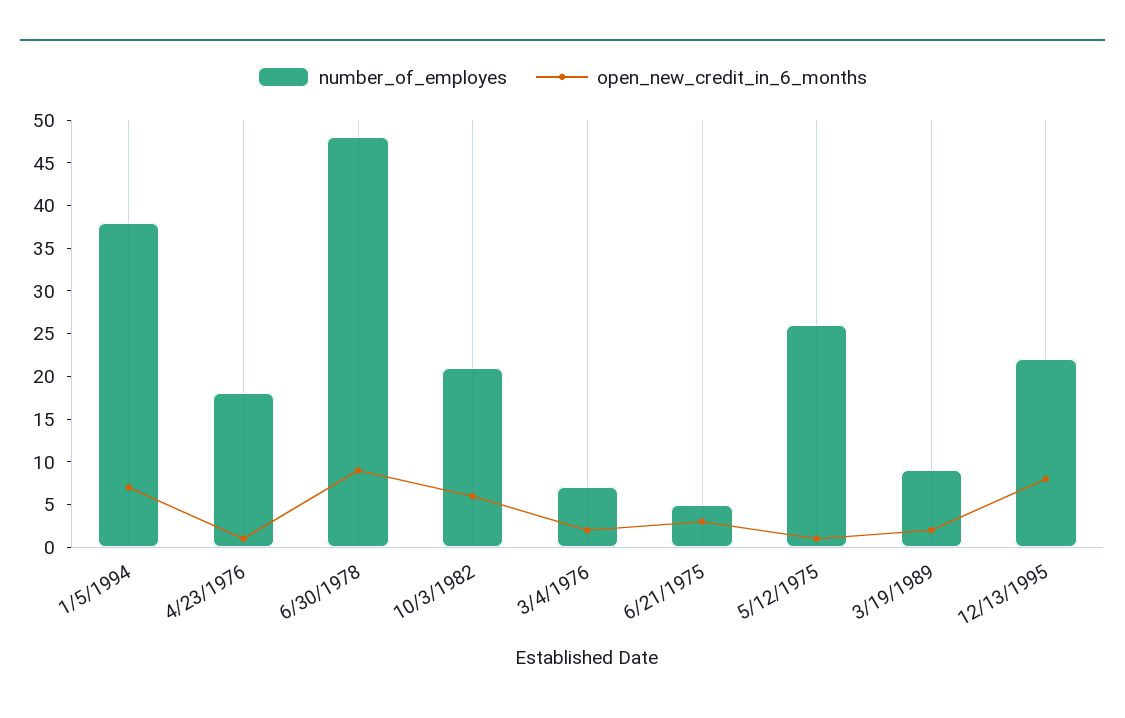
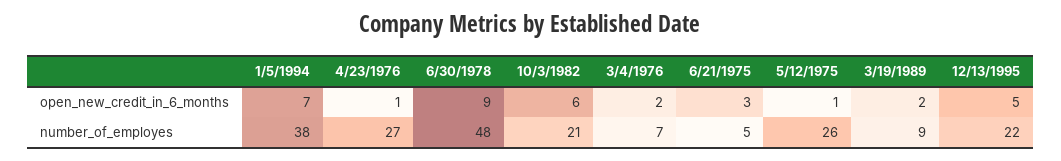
number_of_employes, 4/23/1976: 18 -> 27
open_new_credit_in_6_months, 12/13/1995: 8 -> 5

